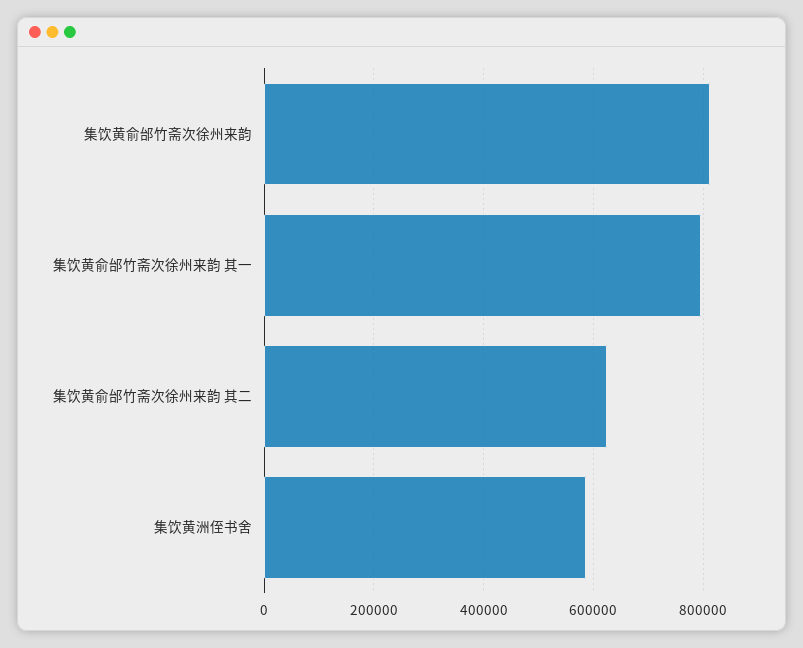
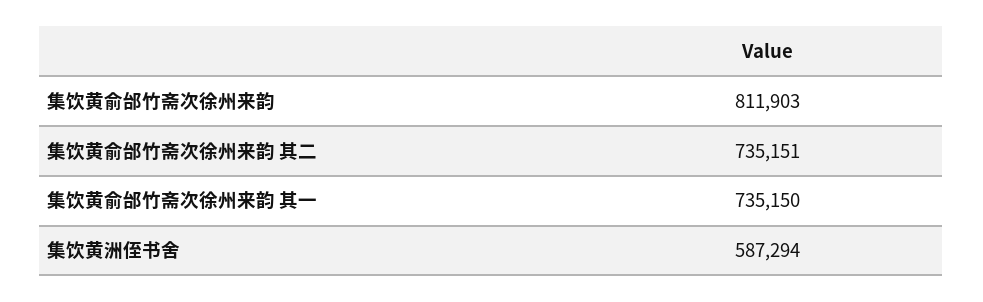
集饮黄俞邰竹斋次徐州来韵 其一: 800000 -> 735150
集饮黄俞邰竹斋次徐州来韵 其二: 620000 -> 735151

